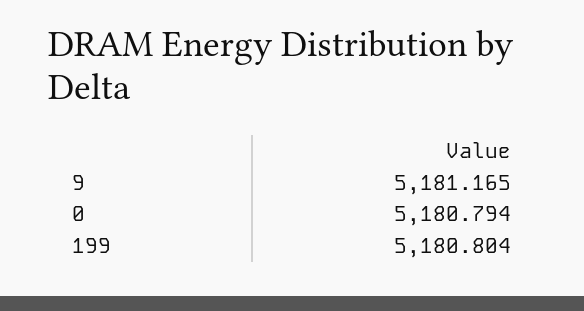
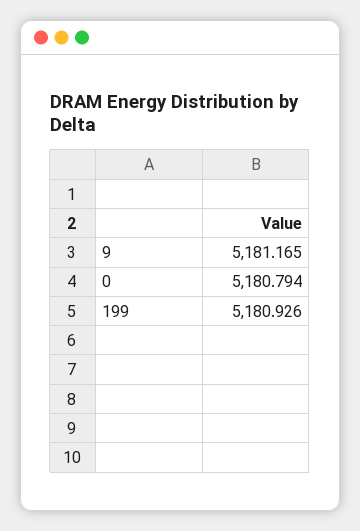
199: 5180.804 -> 5180.926

